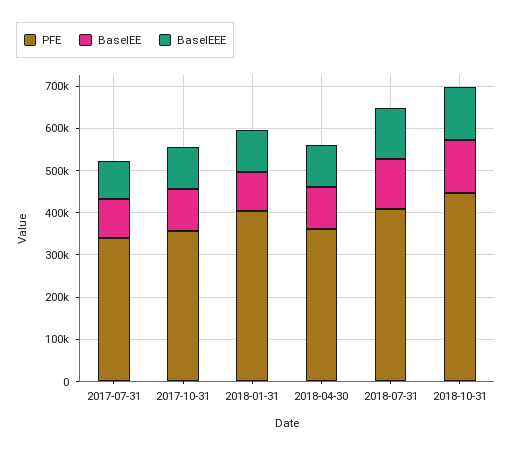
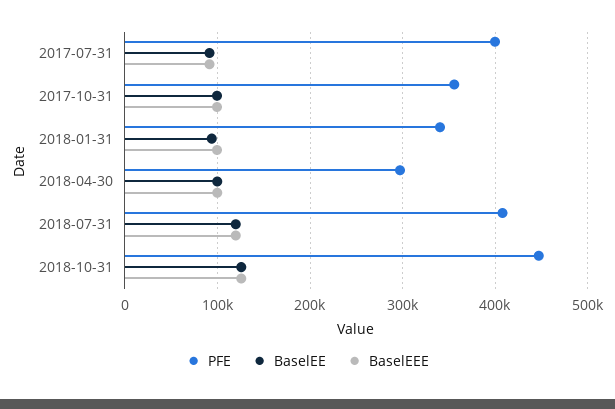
PFE, 2017-07-31: 340000 -> 400000
PFE, 2018-01-31: 400000 -> 340000
PFE, 2018-04-30: 360000 -> 300000

